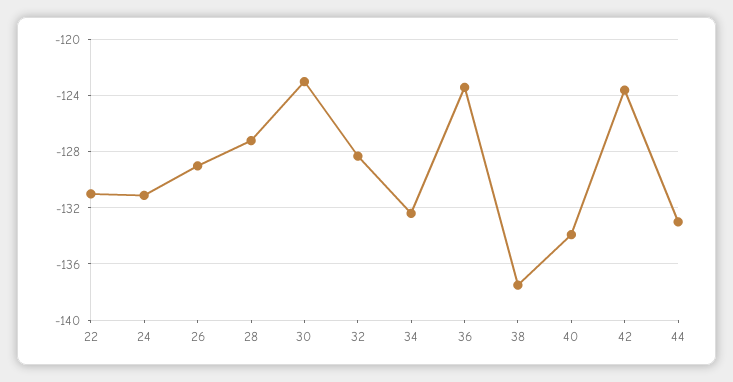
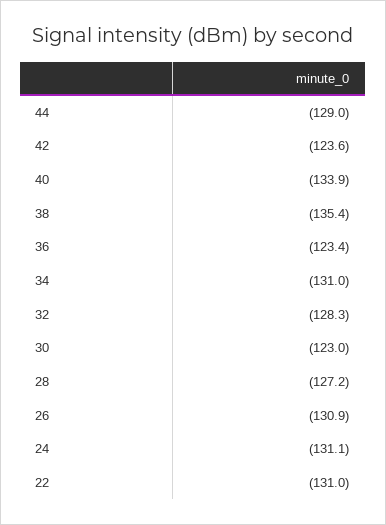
26: -129 -> -130.9
34: -132.5 -> -131
38: -137.5 -> -135.4
44: -133 -> -129

